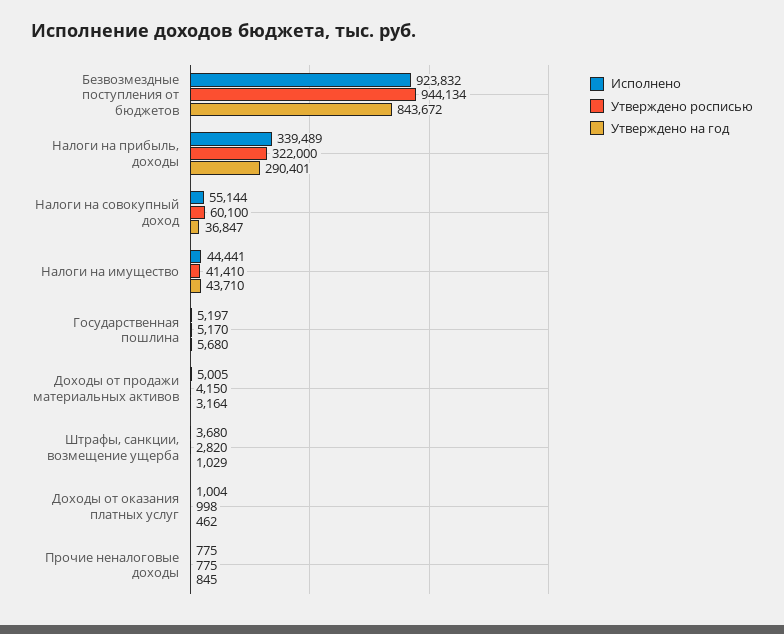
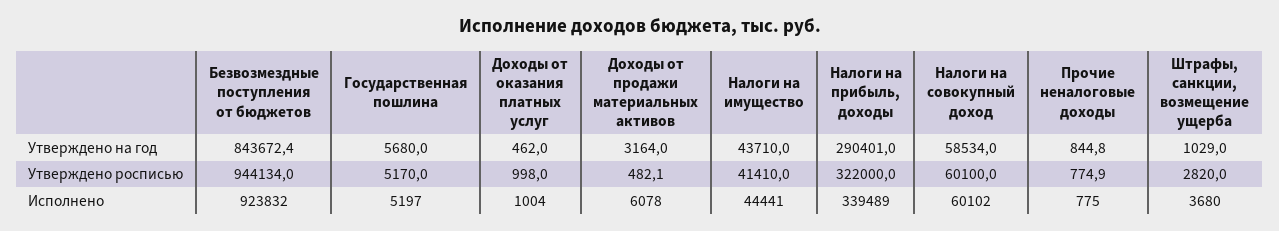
Исполнено, Налоги на совокупный доход: 55144 -> 60102
Утверждено на год, Налоги на совокупный доход: 36847 -> 58534
Исполнено, Доходы от продажи материальных активов: 5005 -> 6078
Утверждено росписью, Доходы от продажи материальных активов: 4150 -> 482.1

